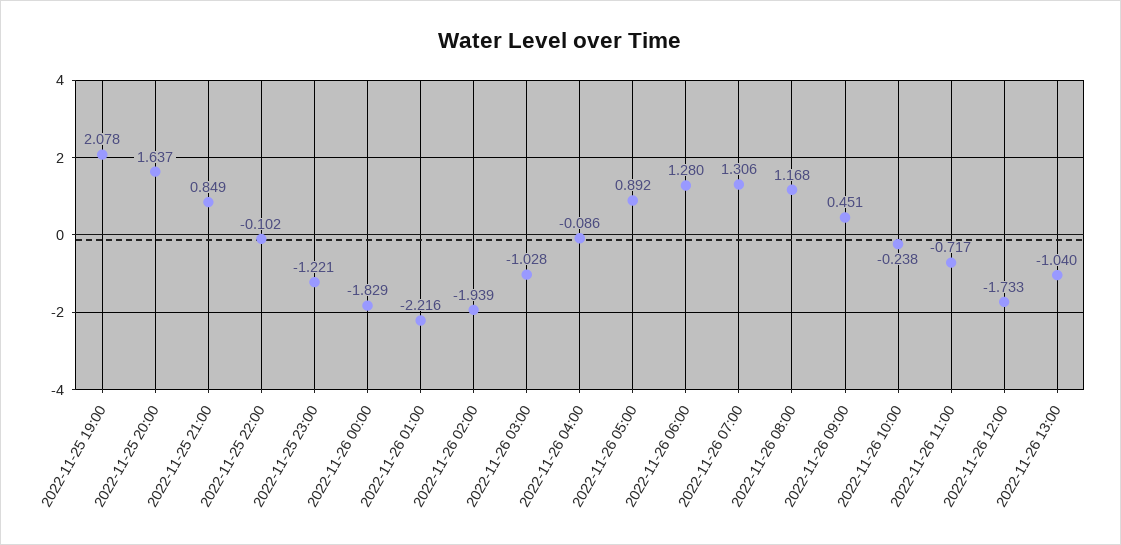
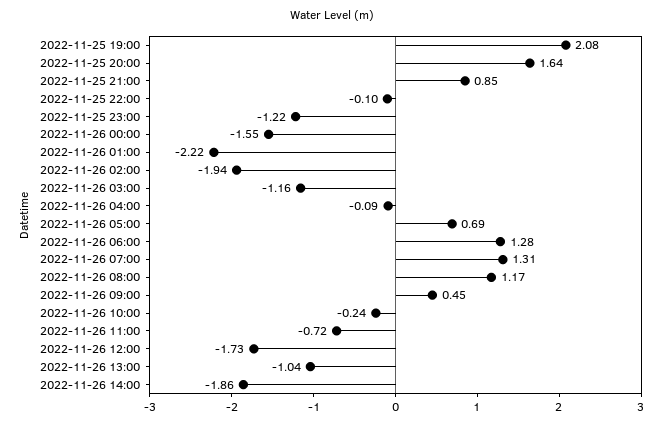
2022-11-26 00:00: -1.829 -> -1.55
2022-11-26 03:00: -1.028 -> -1.16
2022-11-26 05:00: 0.892 -> 0.69
2022-11-26 14:00: none -> -1.86

